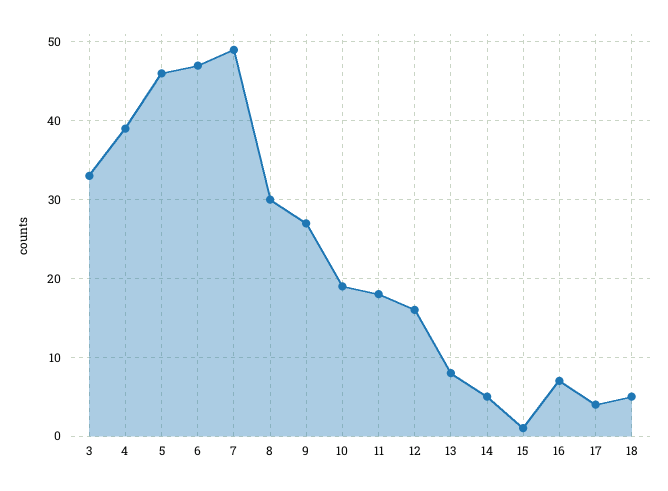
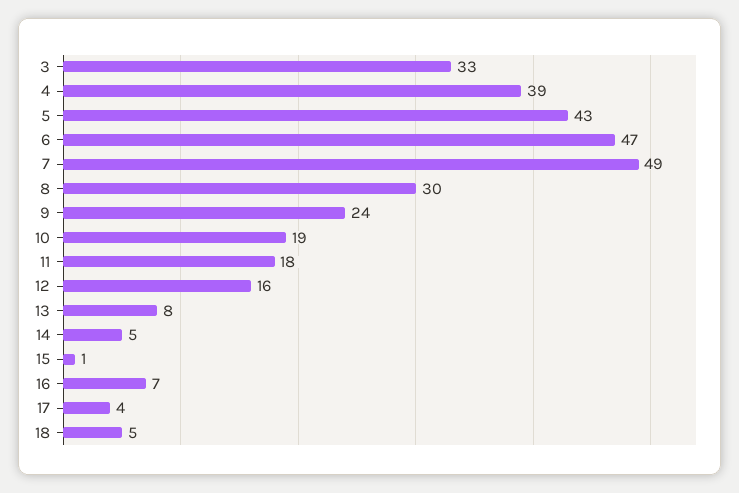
5: 46 -> 43
9: 27 -> 24

